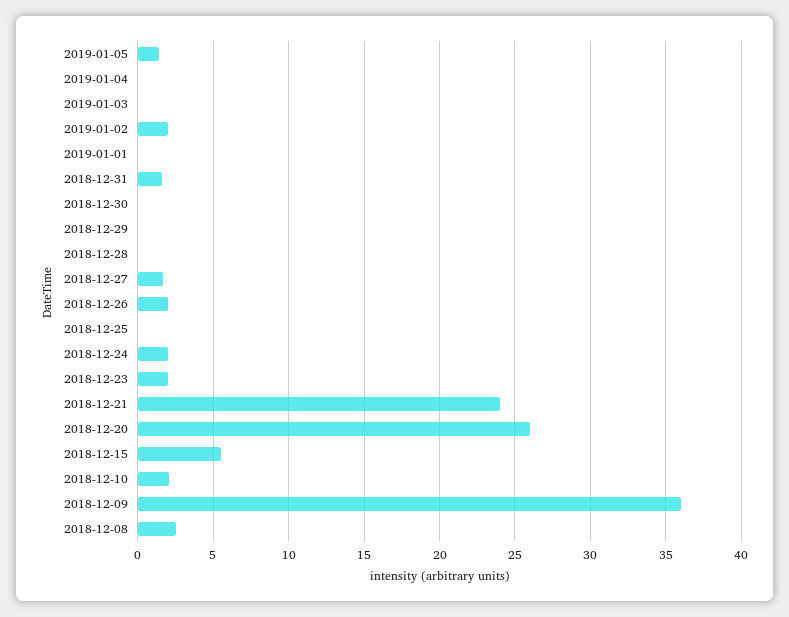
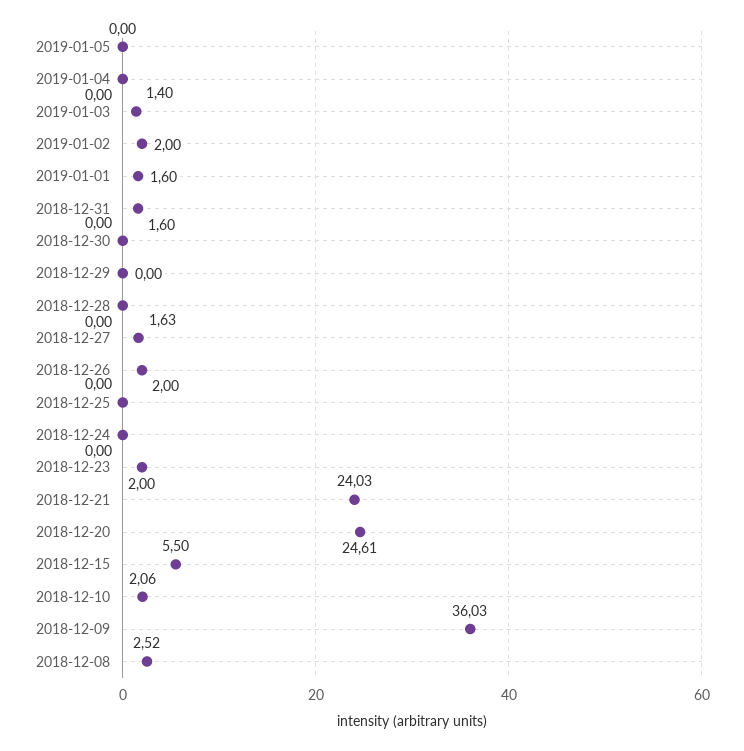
2019-01-05: 1.5 -> 0
2019-01-03: 0 -> 1.4
2019-01-01: 0 -> 1.6
2018-12-24: 2 -> 0
2018-12-20: 26 -> 24.61

